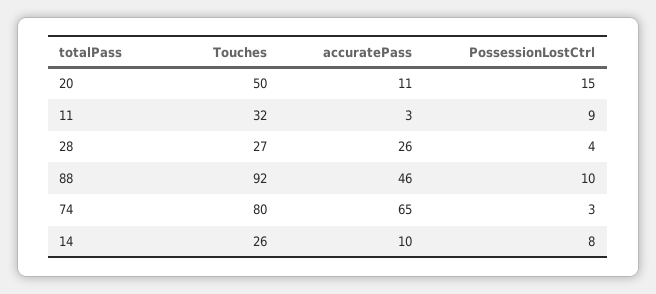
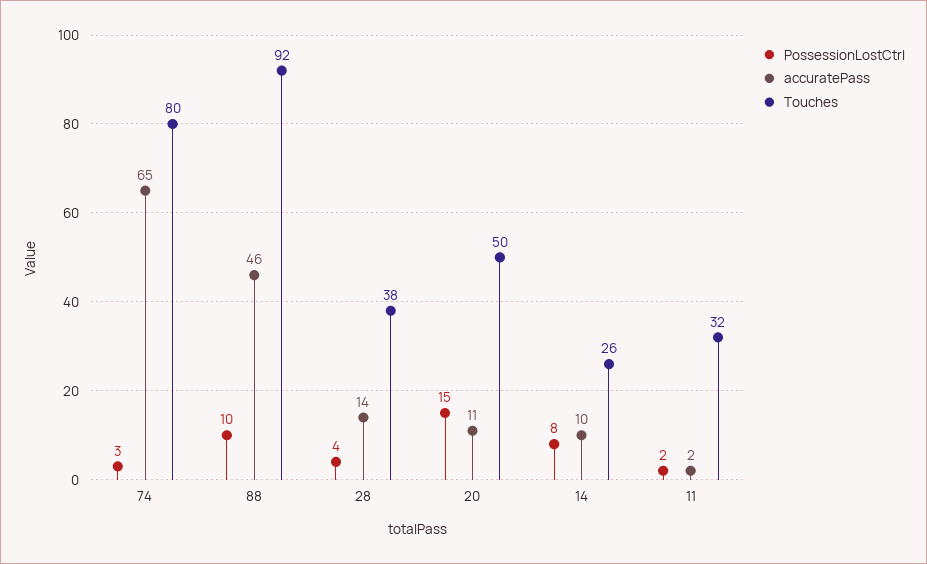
accuratePass, 11: 3 -> 2
PossessionLostCtrl, 11: 9 -> 2
Touches, 28: 27 -> 38
accuratePass, 28: 26 -> 14

